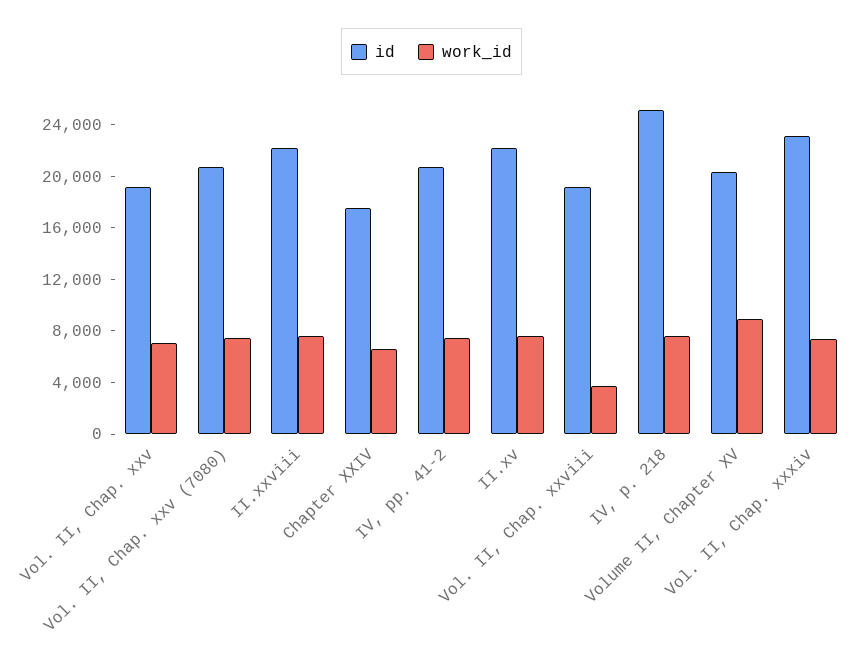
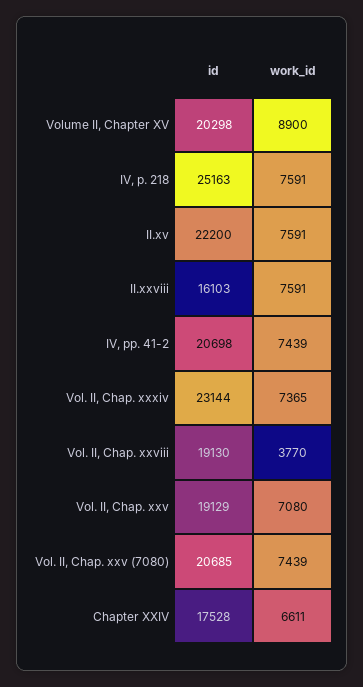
id, II.xxviii: 22000 -> 16103

